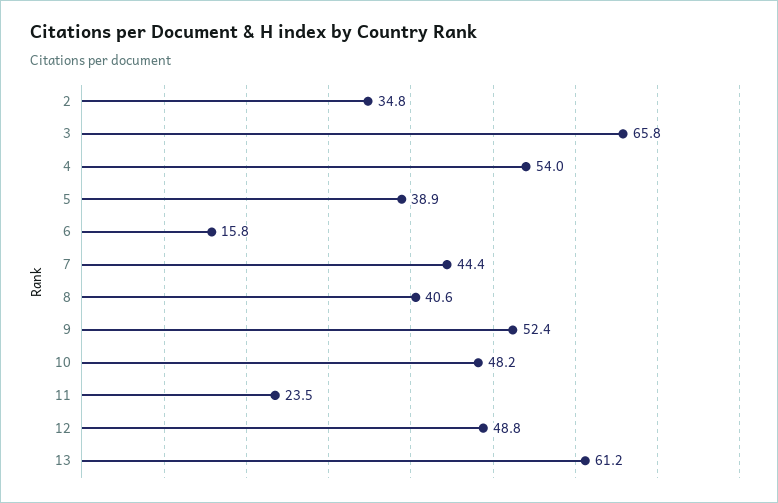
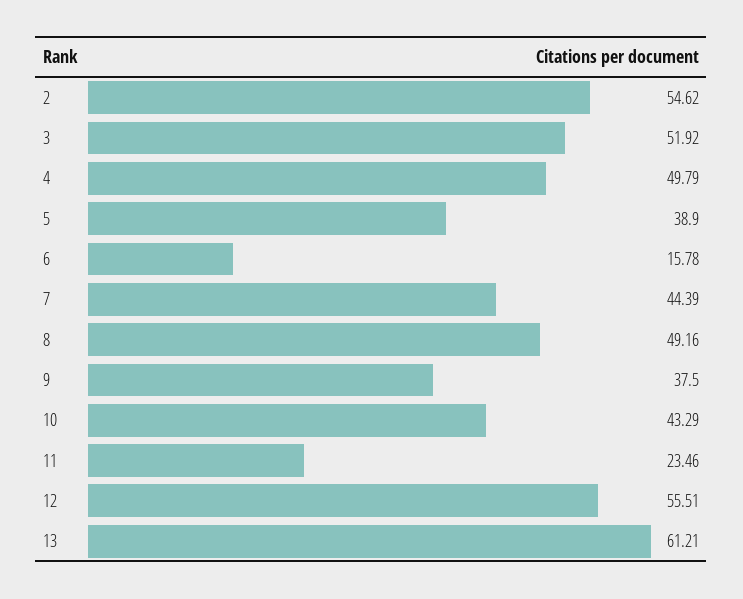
2: 34.8 -> 54.62
3: 65.8 -> 51.92
4: 54 -> 49.79
8: 40.6 -> 49.16
9: 52.4 -> 37.5
10: 48.2 -> 43.29
12: 48.8 -> 55.51

